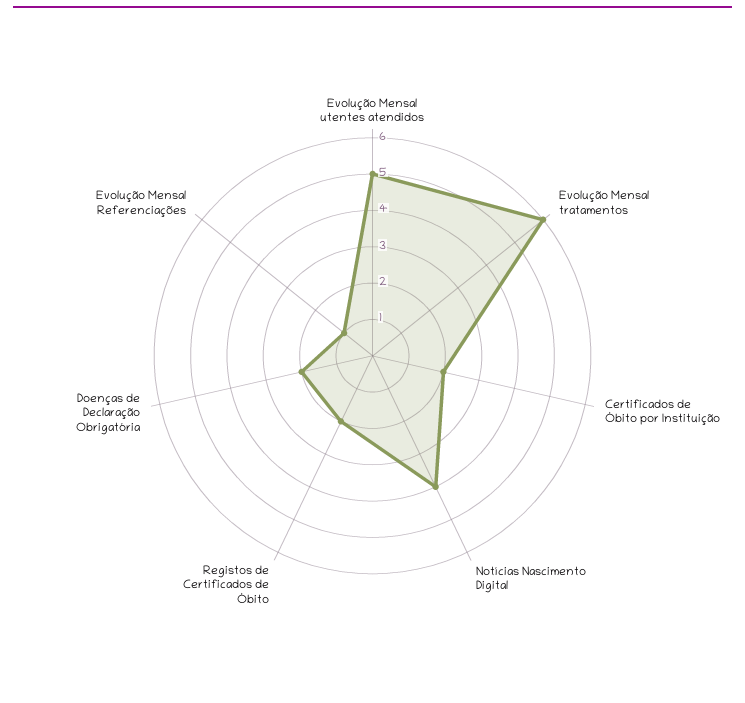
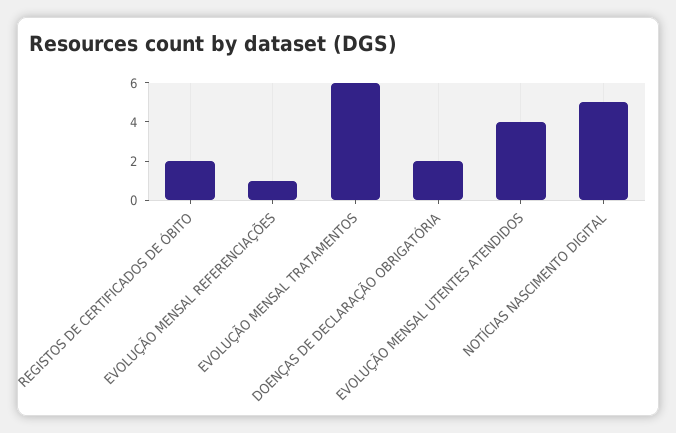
Evolução Mensal utentes atendidos: 5 -> 4
Certificados de Óbito por Instituição: 2 -> none
Notícias Nascimento Digital: 4 -> 5

